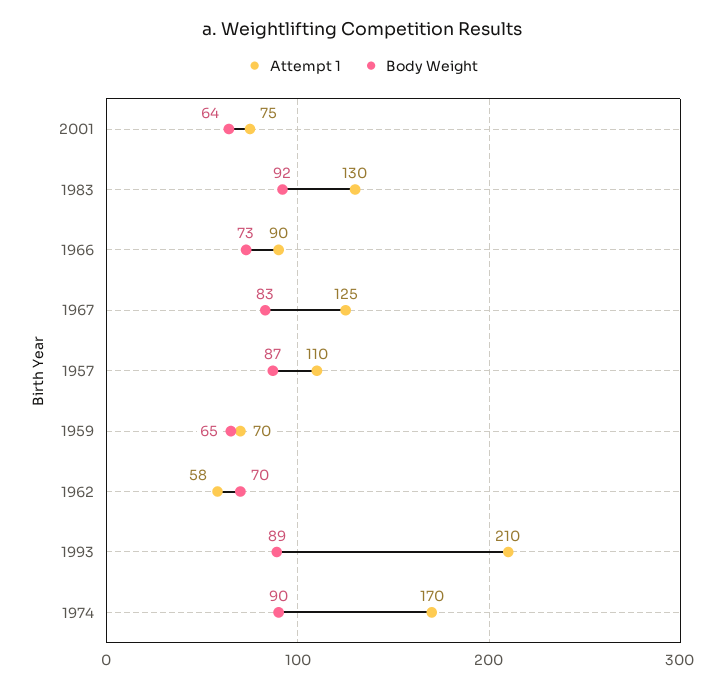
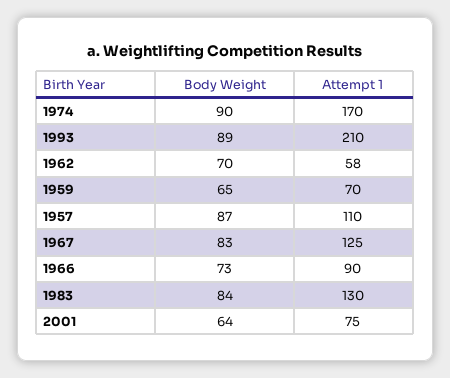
Body Weight, 1983: 92 -> 84

